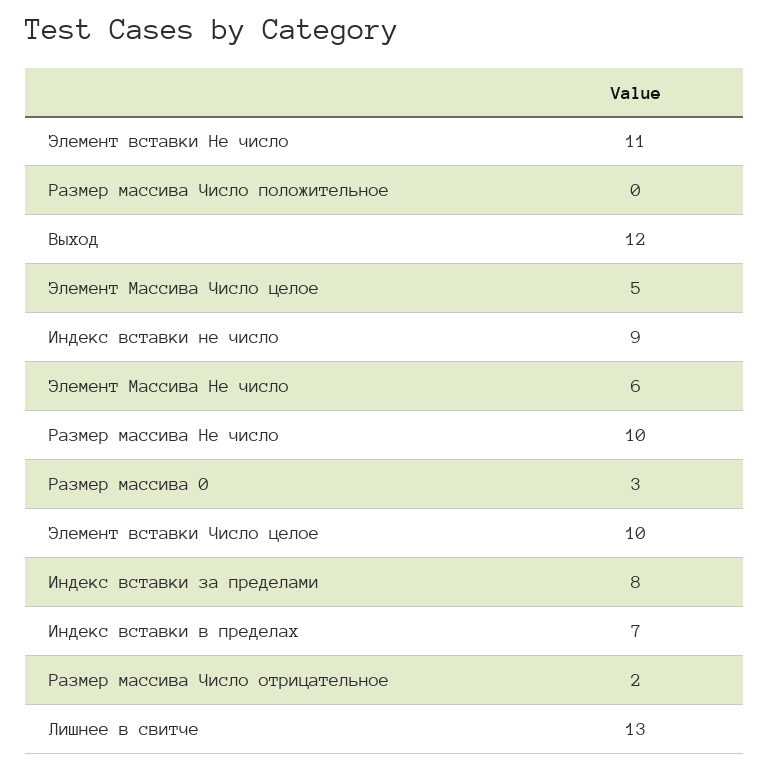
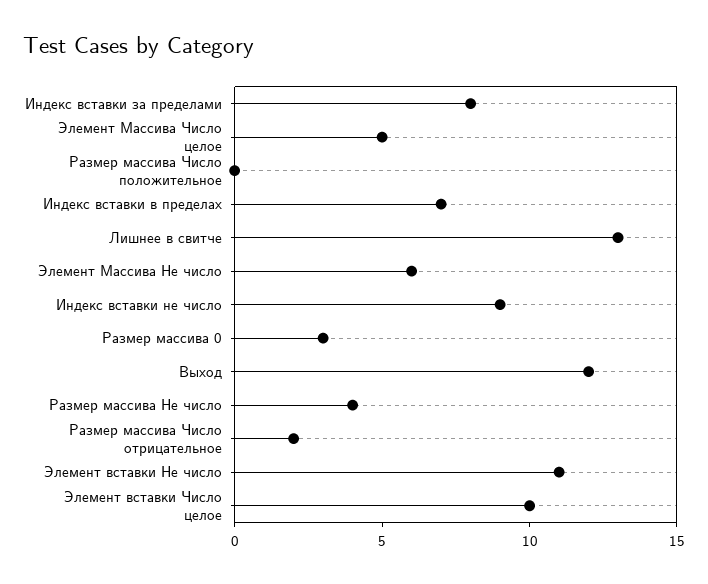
Размер массива Не число: 10 -> 4

